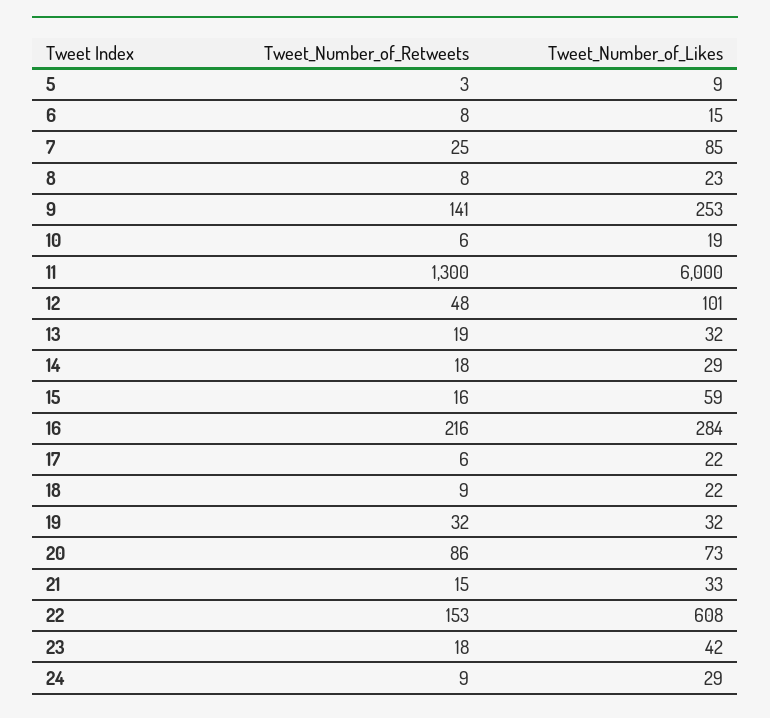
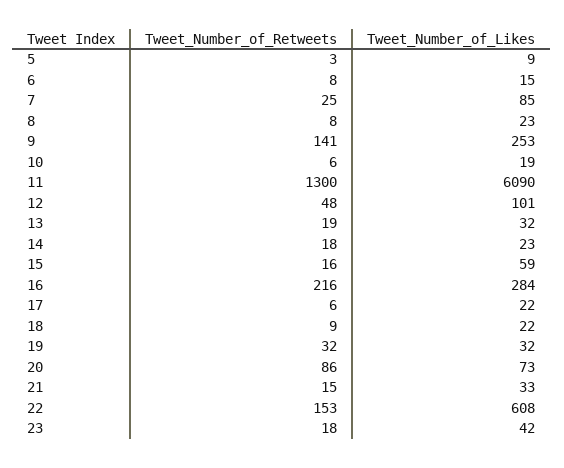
Tweet_Number_of_Likes, 11: 6000 -> 6090
Tweet_Number_of_Likes, 14: 29 -> 23
Tweet_Number_of_Retweets, 24: 9 -> none
Tweet_Number_of_Likes, 24: 29 -> none

